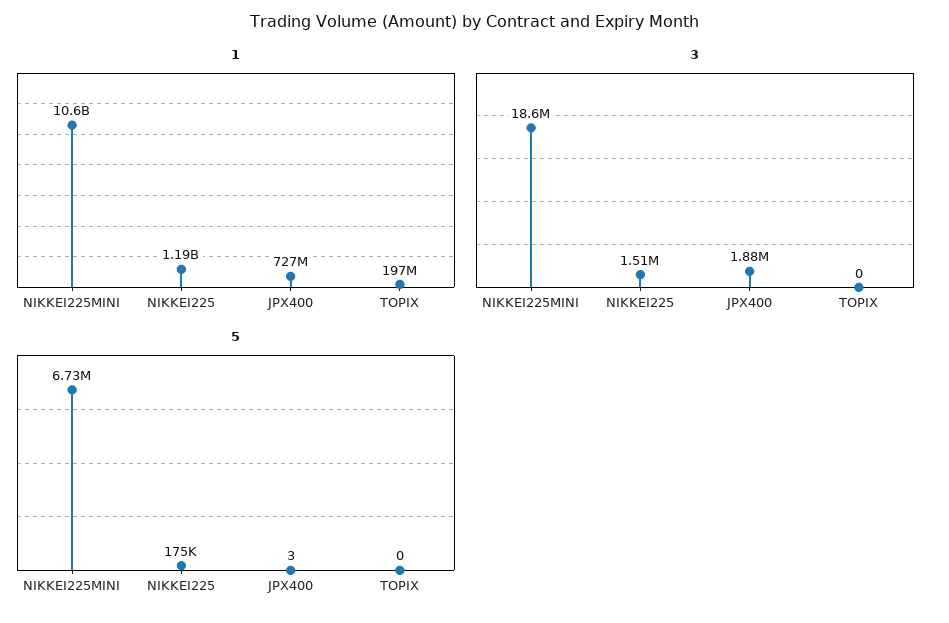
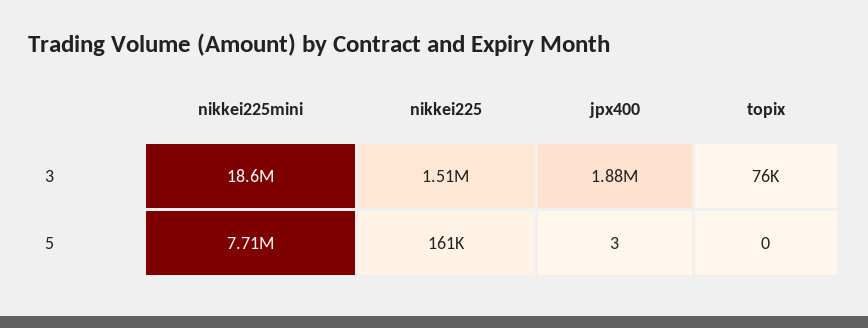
1, NIKKEI225MINI: 10600000000 -> none
1, NIKKEI225: 1190000000 -> none
1, JPX400: 727000000 -> none
1, TOPIX: 197000000 -> none
3, TOPIX: 0 -> 76000
5, NIKKEI225MINI: 6730000 -> 7710000
5, NIKKEI225: 175000 -> 161000

